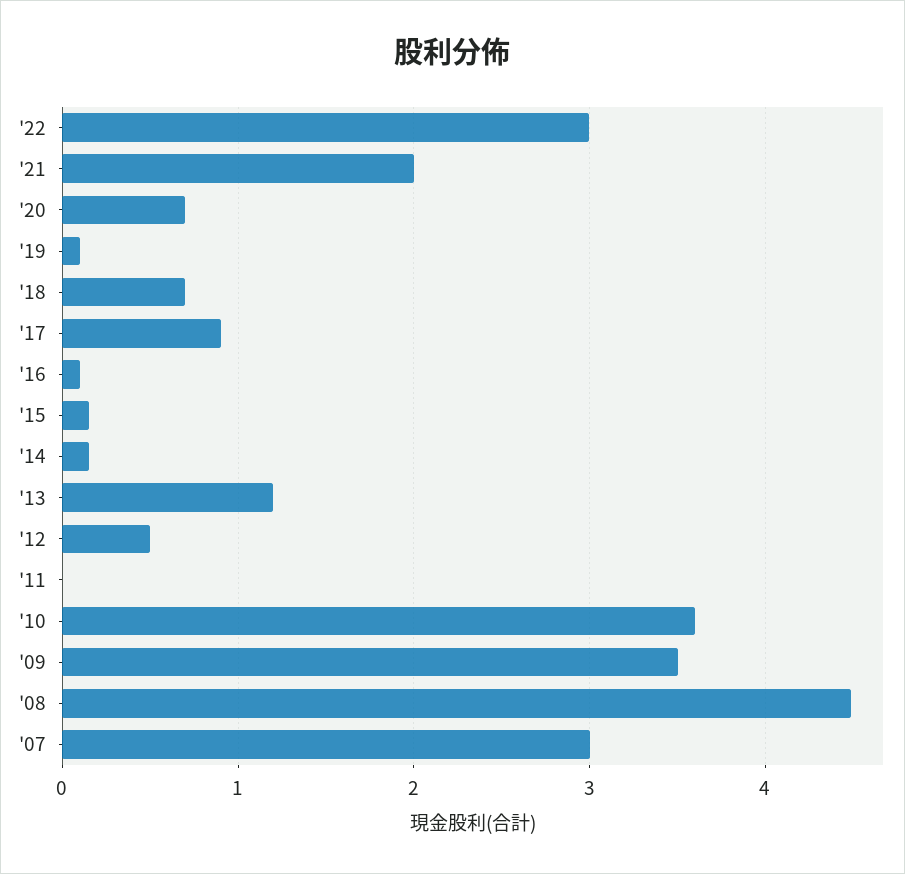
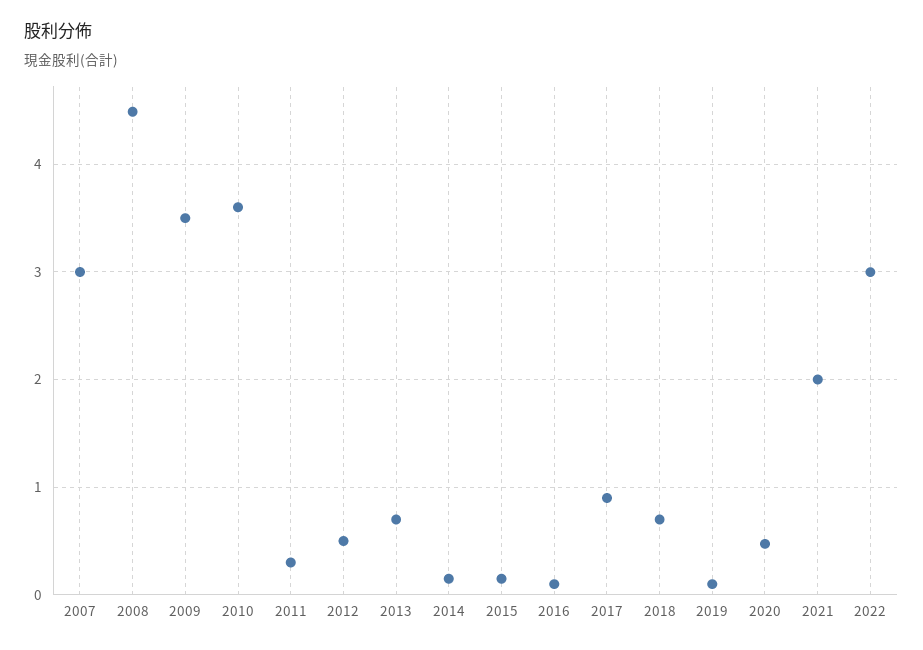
'20: 0.7 -> 0.5
'13: 1.2 -> 0.7
'11: 0 -> 0.3

